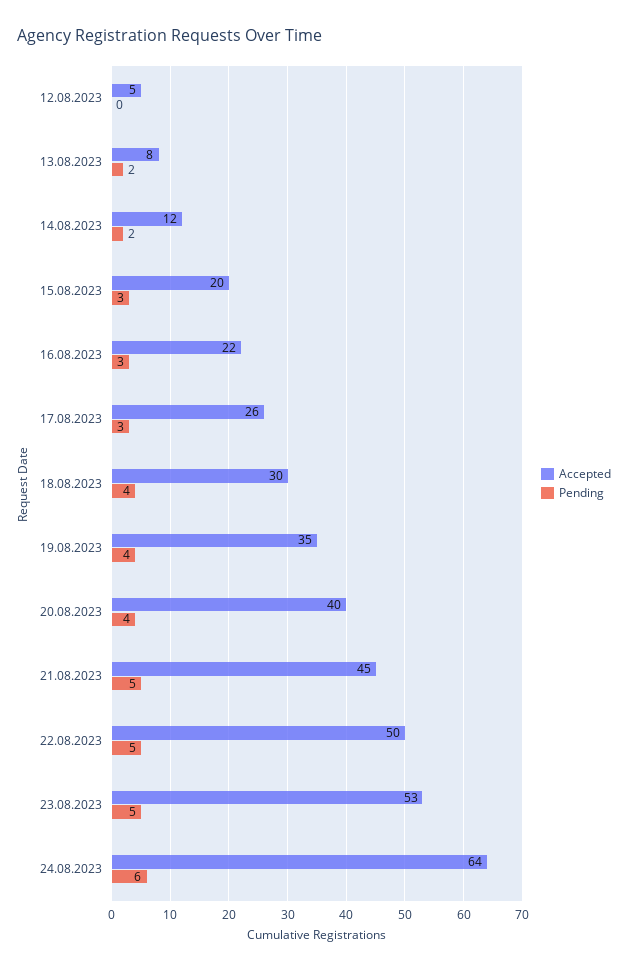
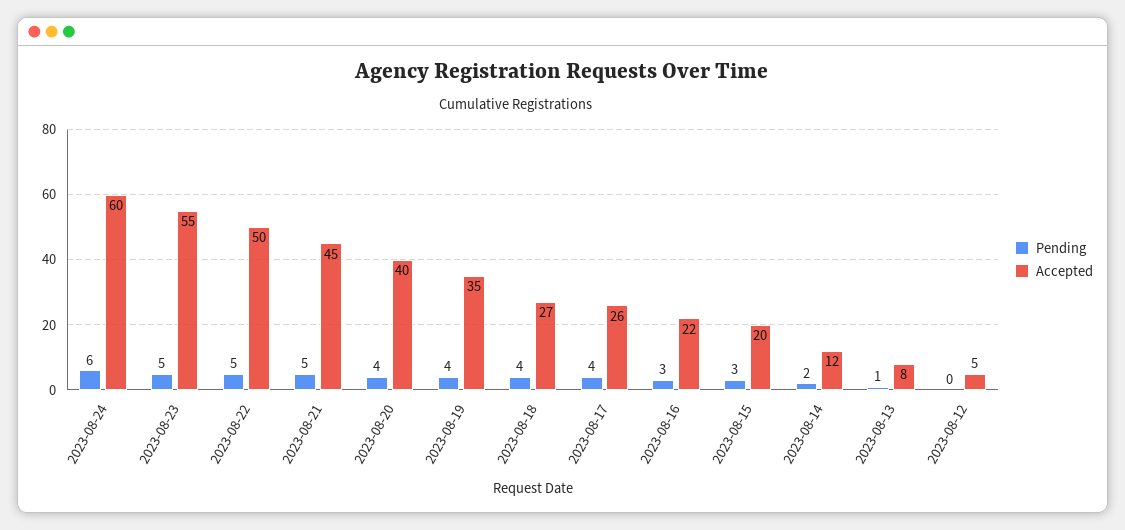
Pending, 13.08.2023: 2 -> 1
Pending, 17.08.2023: 3 -> 4
Accepted, 18.08.2023: 30 -> 27
Accepted, 23.08.2023: 53 -> 55
Accepted, 24.08.2023: 64 -> 60

